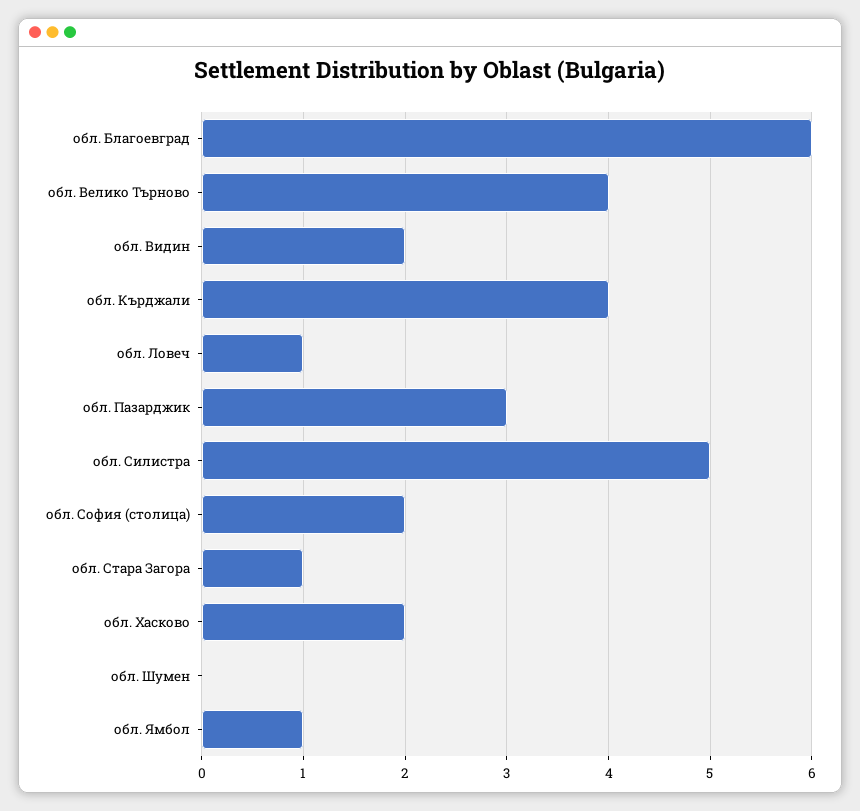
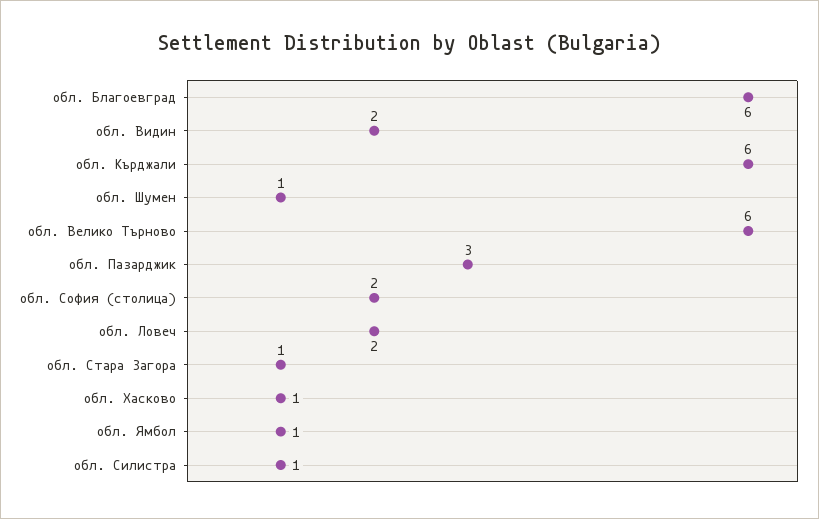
обл. Велико Търново: 4 -> 6
обл. Кърджали: 4 -> 6
обл. Ловеч: 1 -> 2
обл. Силистра: 5 -> 1
обл. Хасково: 2 -> 1
обл. Шумен: 0 -> 1

